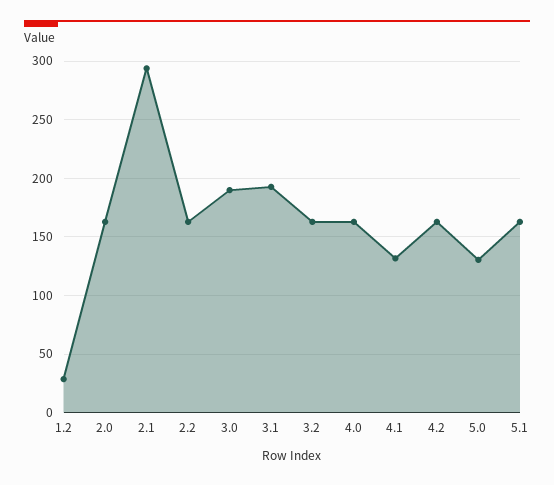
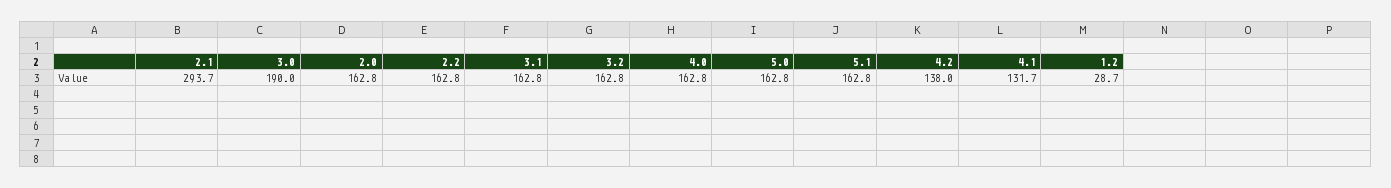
3.1: 190 -> 162.8
4.2: 160 -> 138
5.0: 130 -> 162.8

